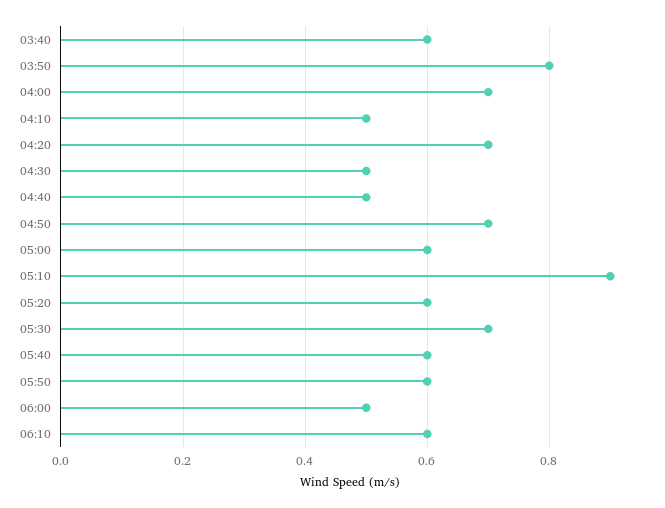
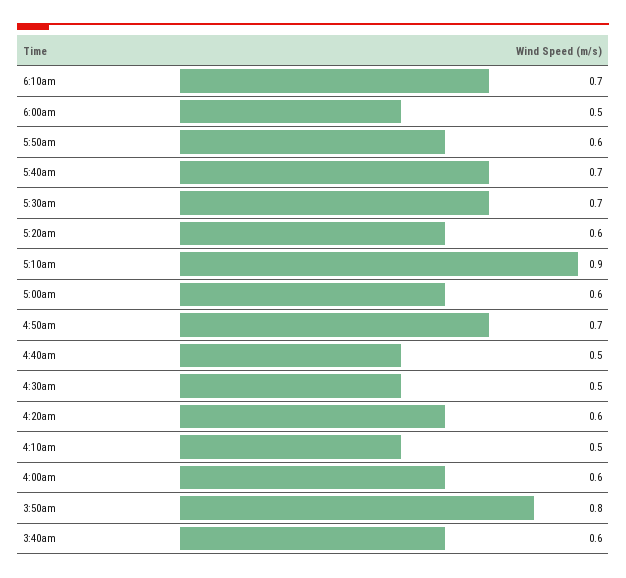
04:00: 0.7 -> 0.6
04:20: 0.7 -> 0.6
05:40: 0.6 -> 0.7
06:10: 0.6 -> 0.7

